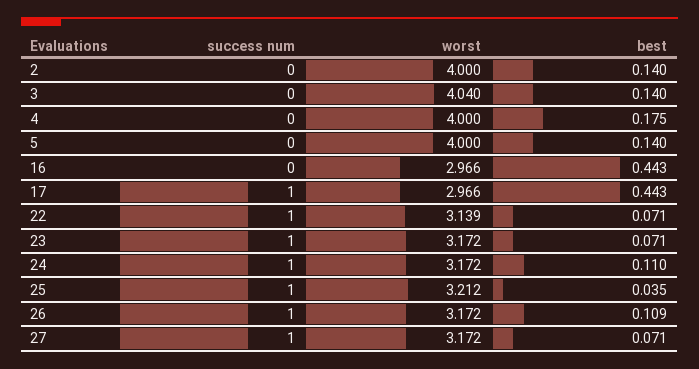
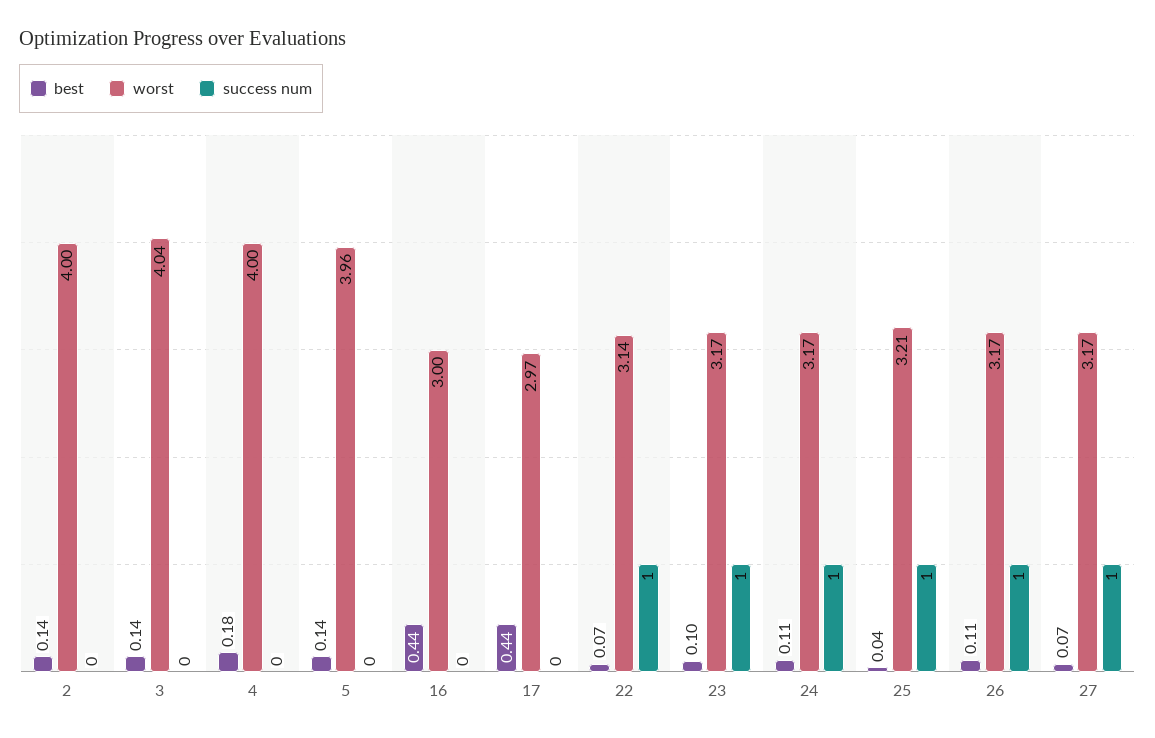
worst, 5: 4 -> 3.96
worst, 16: 2.966 -> 3
success num, 17: 1 -> 0
best, 23: 0.071 -> 0.1

